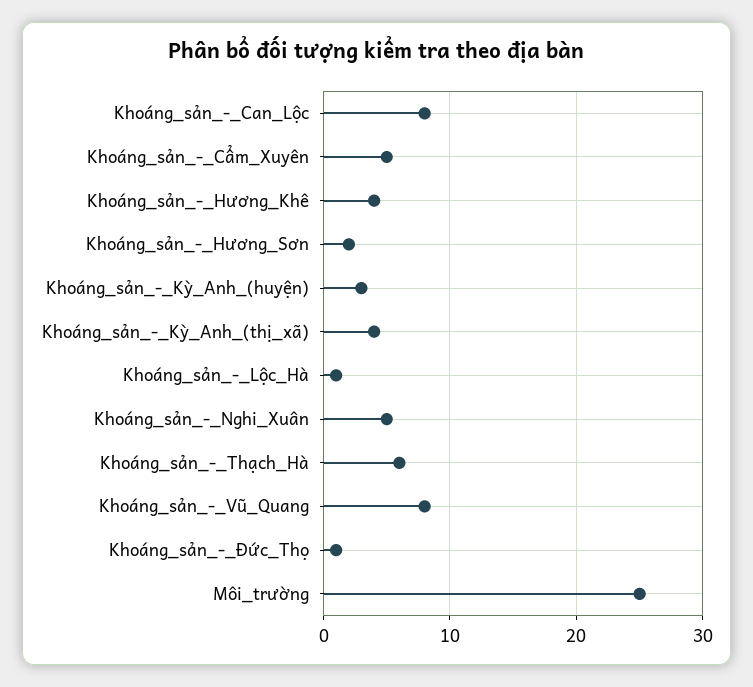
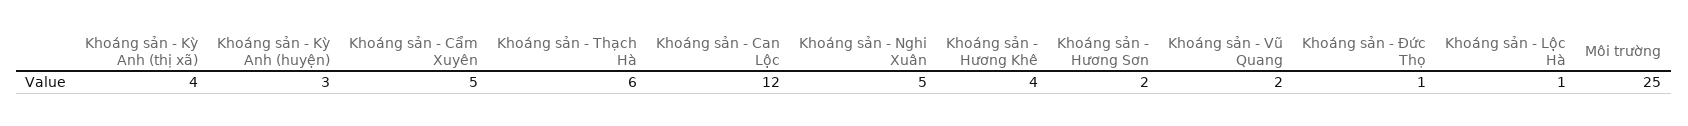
Khoáng_sản_-_Can_Lộc: 8 -> 12
Khoáng_sản_-_Vũ_Quang: 8 -> 2

